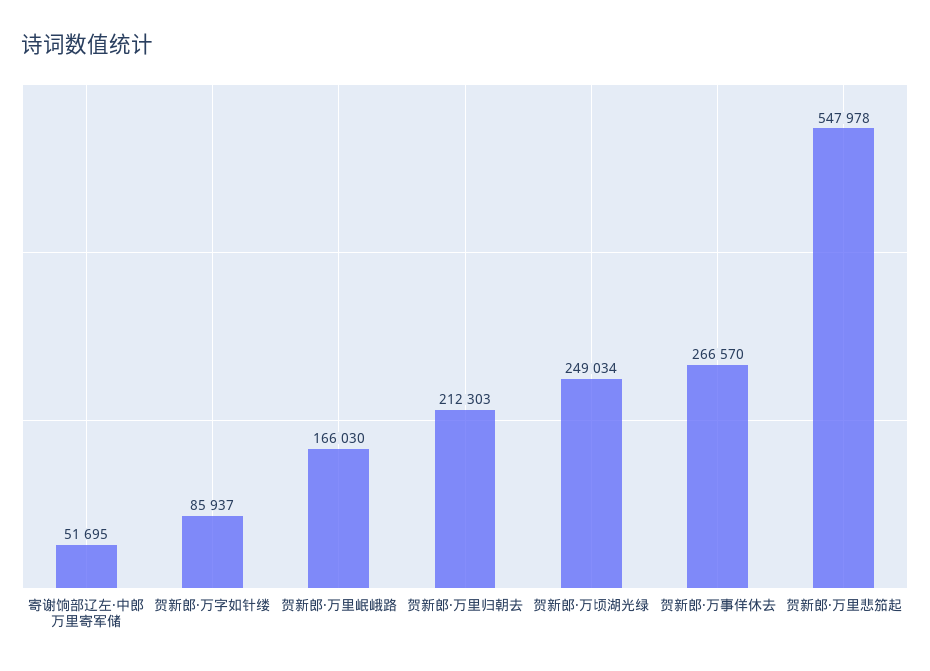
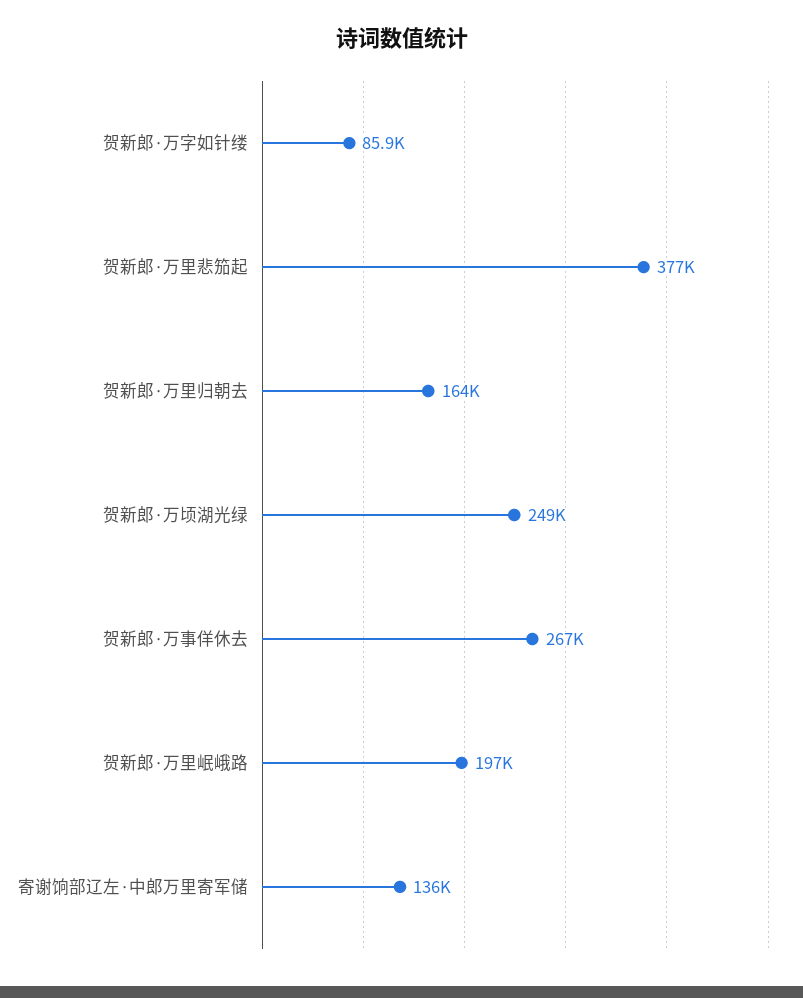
寄谢饷部辽左·中郎万里寄军储: 51695 -> 136000
贺新郎·万里岷峨路: 166030 -> 197000
贺新郎·万里归朝去: 212303 -> 164000
贺新郎·万里悲笳起: 547978 -> 377000

